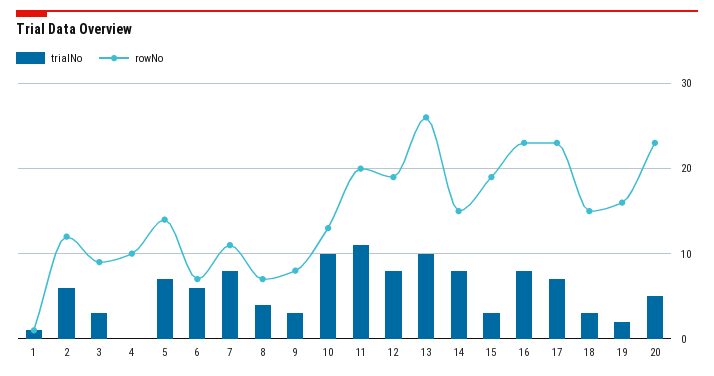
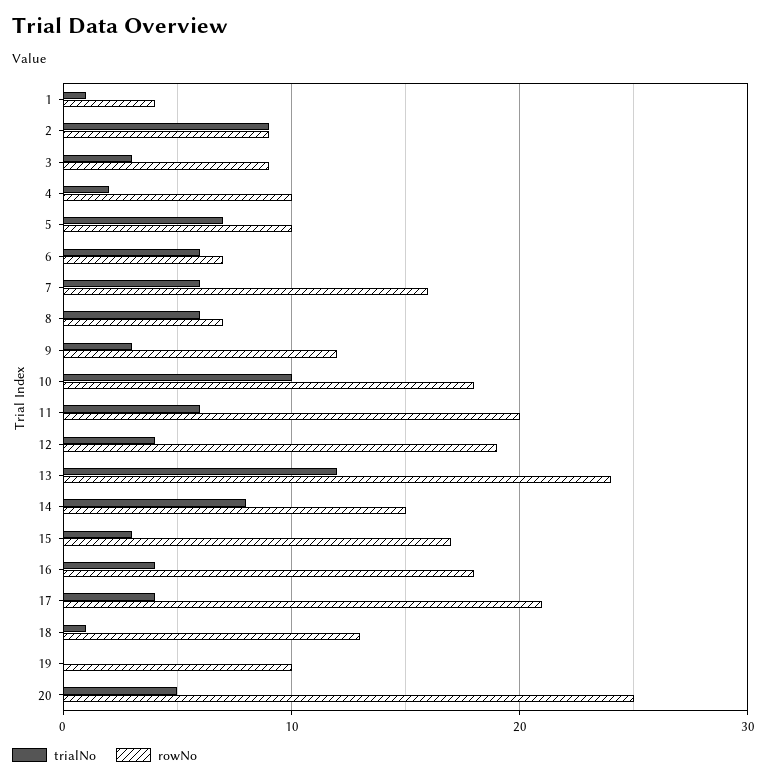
rowNo, 1: 1 -> 4
trialNo, 2: 6 -> 9
rowNo, 2: 12 -> 9
trialNo, 4: 0 -> 2
rowNo, 5: 14 -> 10
trialNo, 7: 8 -> 6
rowNo, 7: 11 -> 16
trialNo, 8: 4 -> 6
rowNo, 9: 8 -> 12
rowNo, 10: 13 -> 18
trialNo, 11: 11 -> 6
trialNo, 12: 8 -> 4
trialNo, 13: 10 -> 12
rowNo, 13: 26 -> 24
rowNo, 15: 19 -> 17
trialNo, 16: 8 -> 4
rowNo, 16: 23 -> 18
trialNo, 17: 7 -> 4
rowNo, 17: 23 -> 21
trialNo, 18: 3 -> 1
rowNo, 18: 15 -> 13
trialNo, 19: 2 -> 0
rowNo, 19: 16 -> 10
rowNo, 20: 23 -> 25

